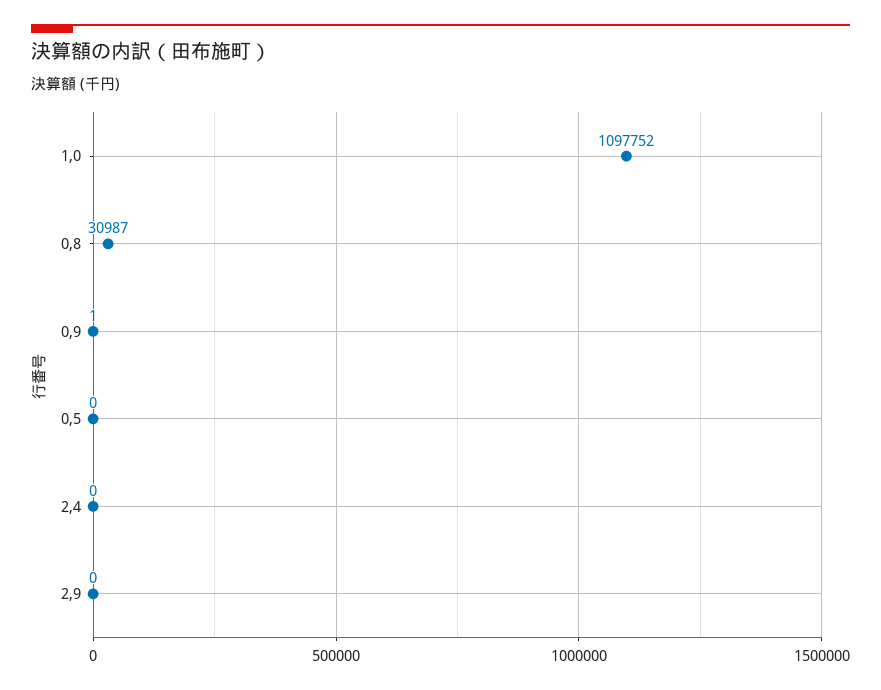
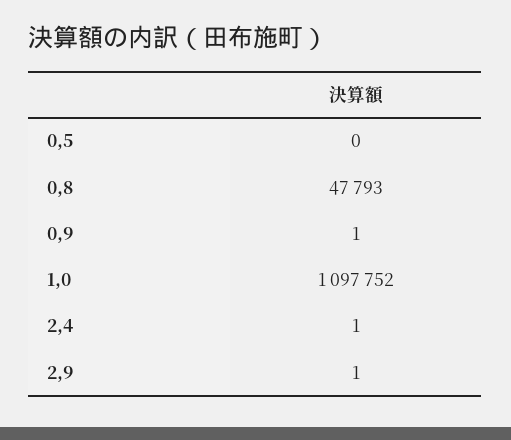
0,8: 30987 -> 47793
2,4: 0 -> 1
2,9: 0 -> 1

